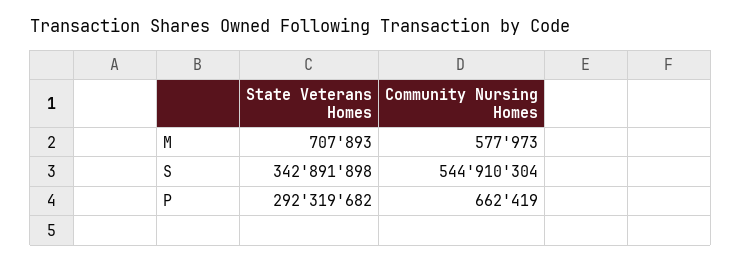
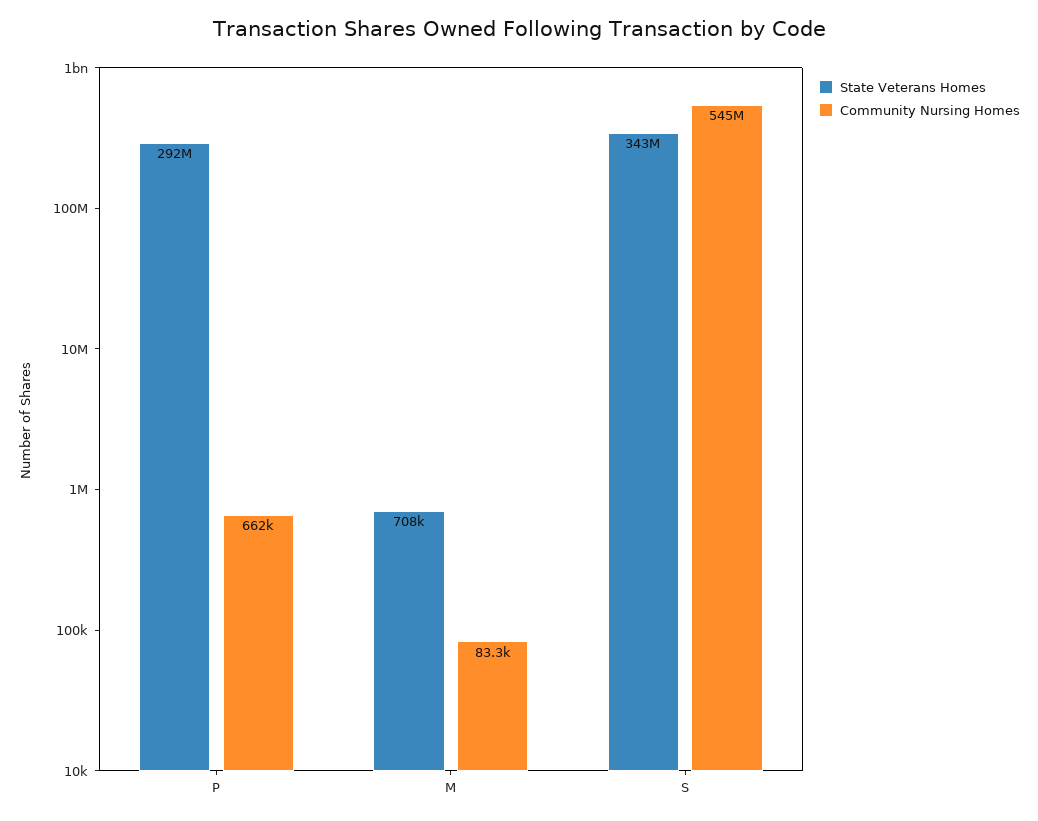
Community Nursing Homes, M: 577973 -> 83300

